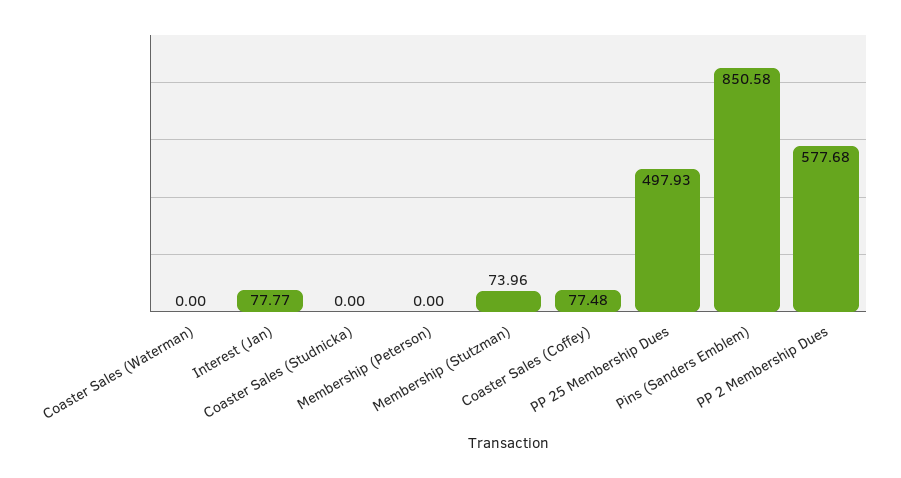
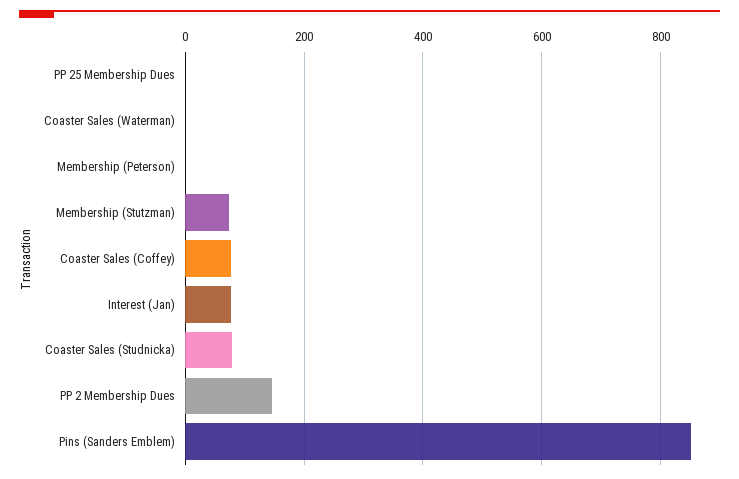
Coaster Sales (Studnicka): 0 -> 80
PP 25 Membership Dues: 497.93 -> 0
PP 2 Membership Dues: 577.68 -> 140

